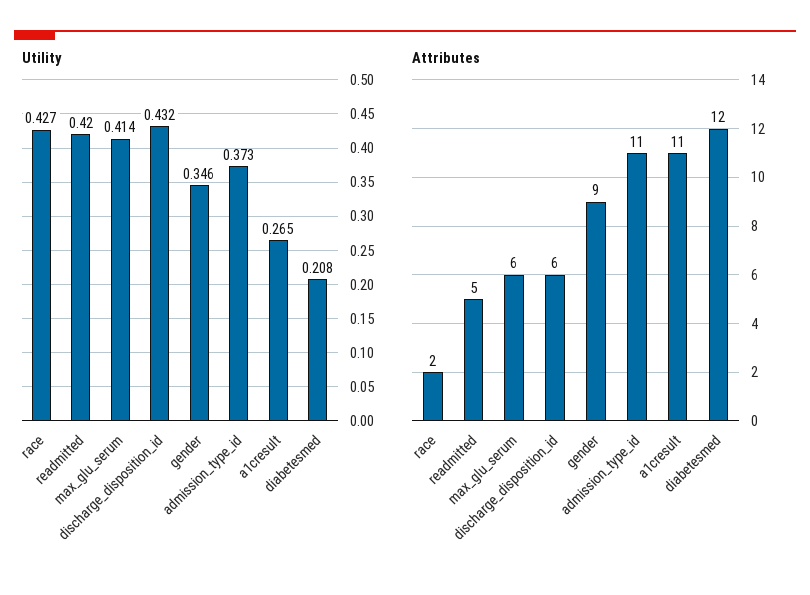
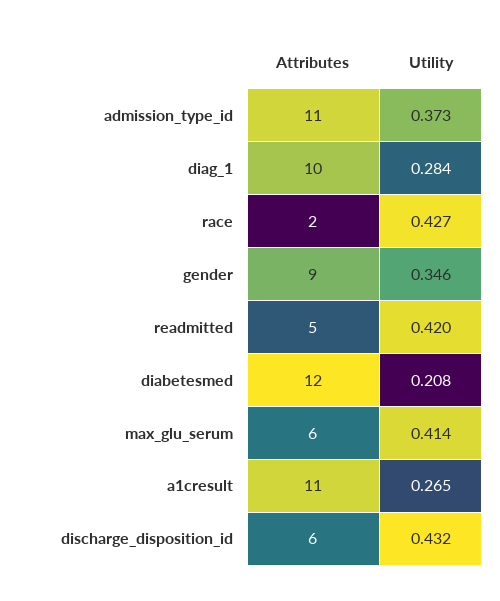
Attributes, diag_1: none -> 10
Utility, diag_1: none -> 0.284

